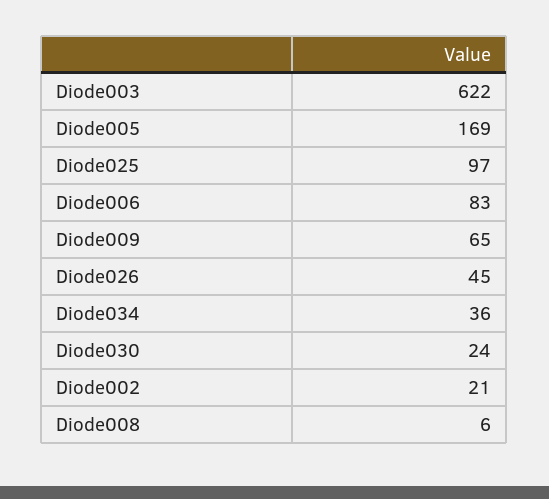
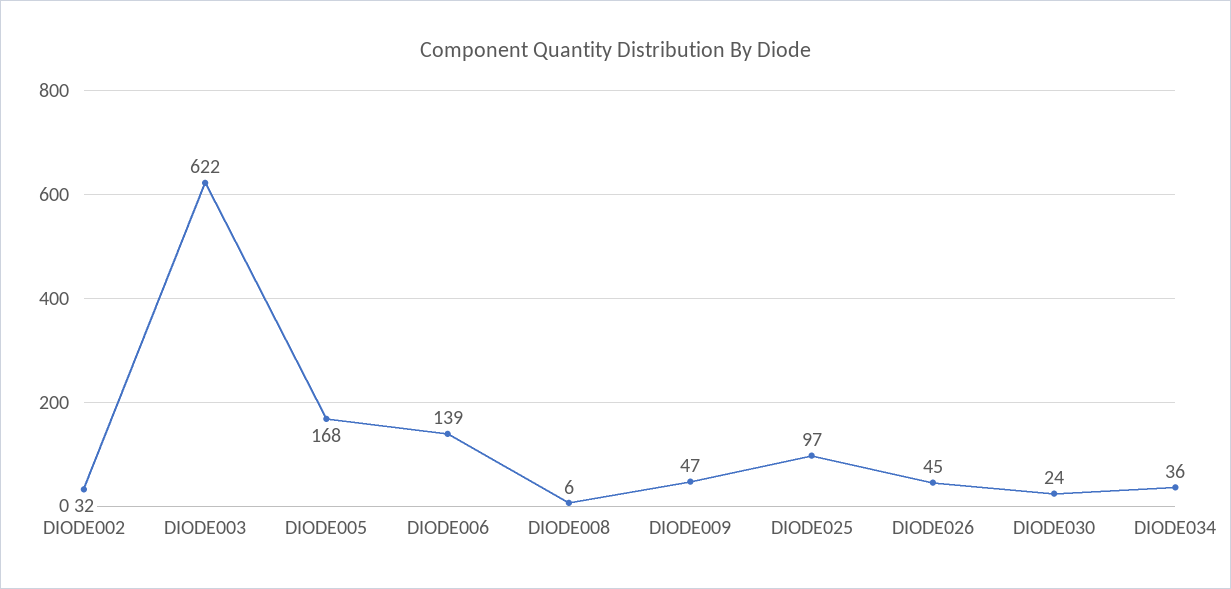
Diode005: 169 -> 168
Diode006: 83 -> 139
Diode009: 65 -> 47
Diode002: 21 -> 32

